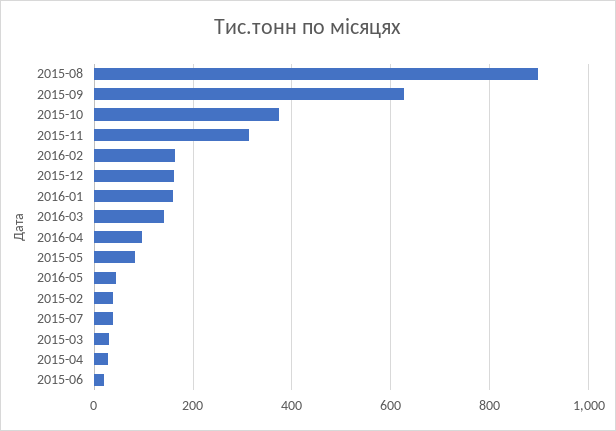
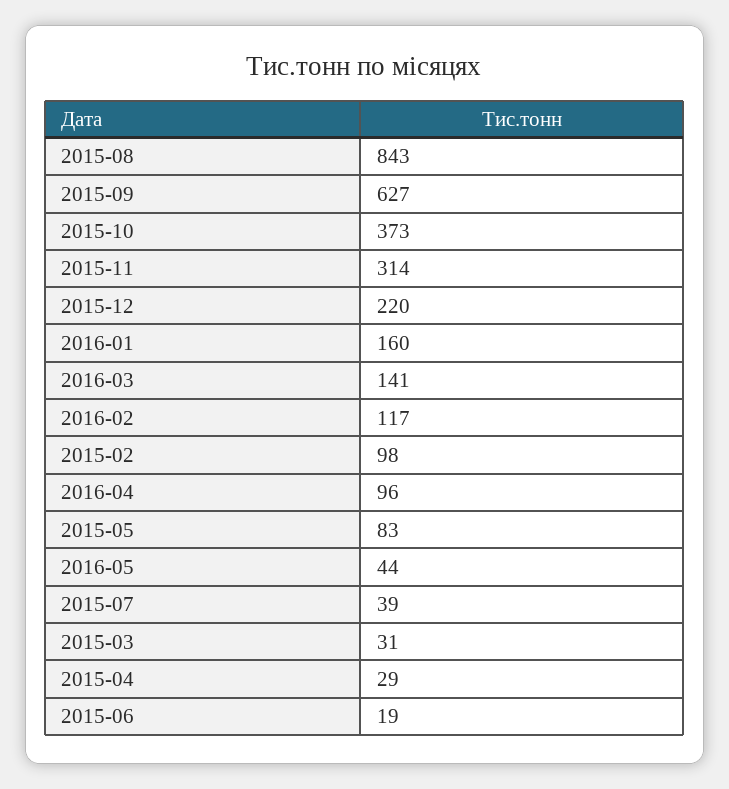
2015-08: 900 -> 843
2016-02: 160 -> 117
2015-12: 160 -> 220
2015-02: 40 -> 98

